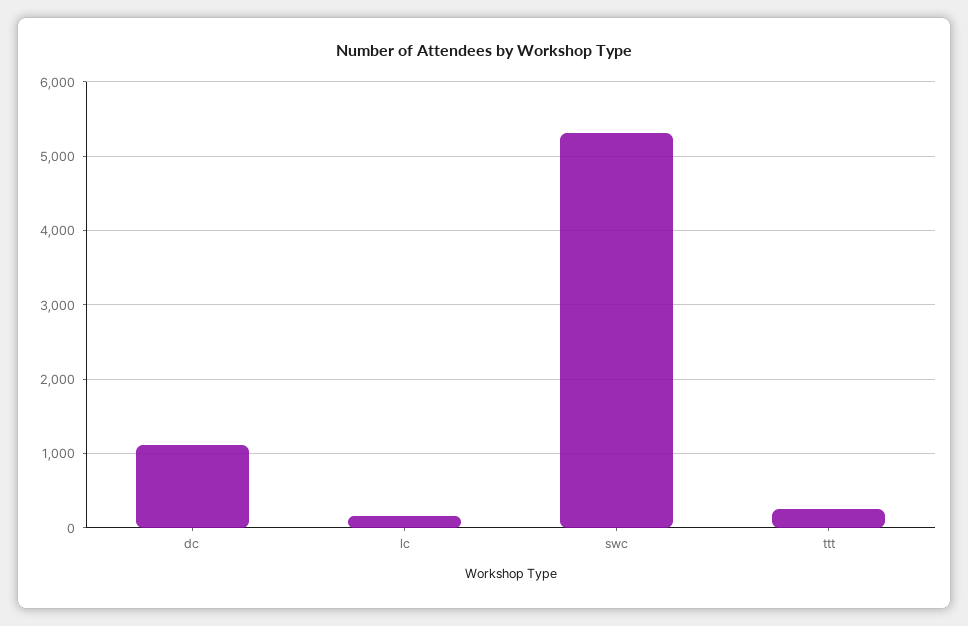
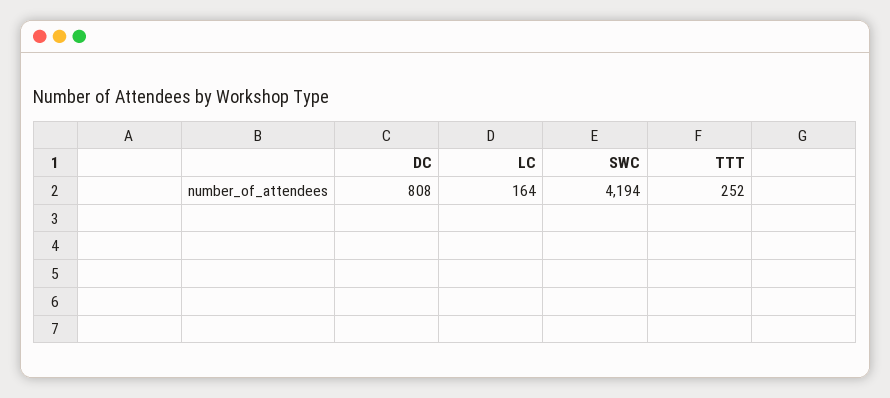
dc: 1100 -> 808
swc: 5300 -> 4194

